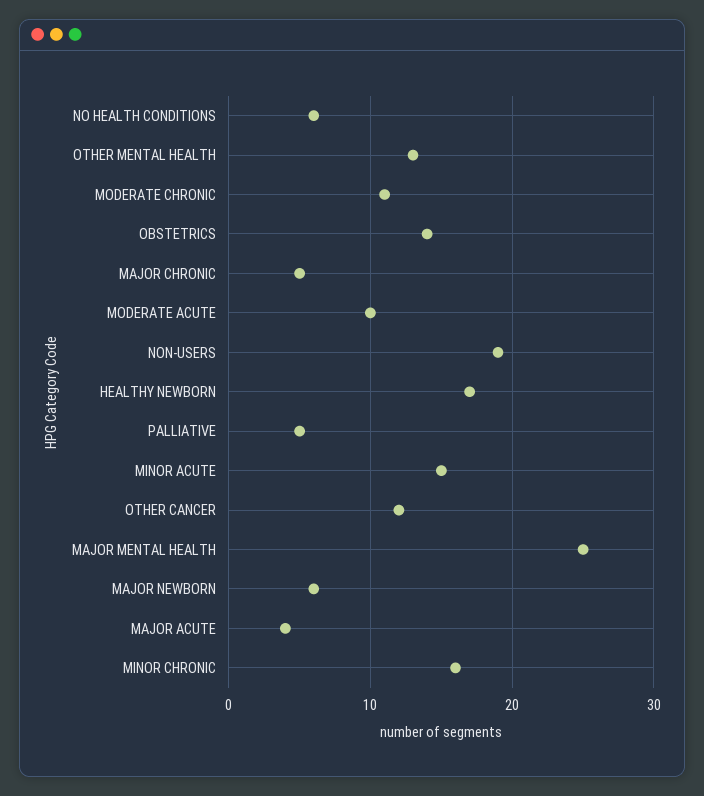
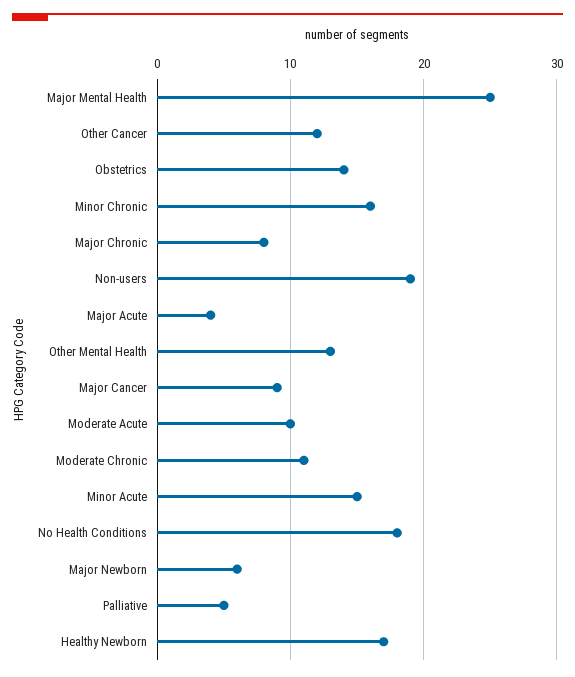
NO HEALTH CONDITIONS: 6 -> 18
MAJOR CHRONIC: 5 -> 8
Major Cancer: none -> 9

